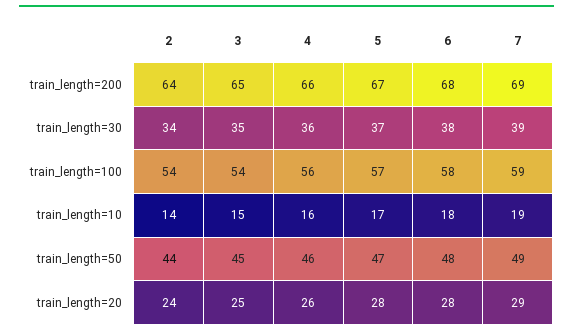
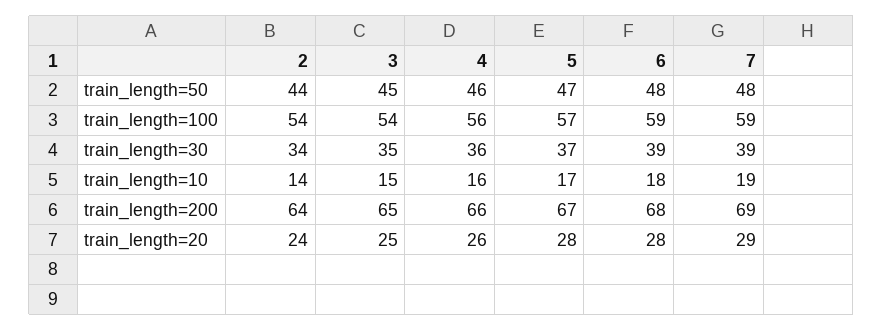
6, train_length=30: 38 -> 39
6, train_length=100: 58 -> 59
7, train_length=50: 49 -> 48

